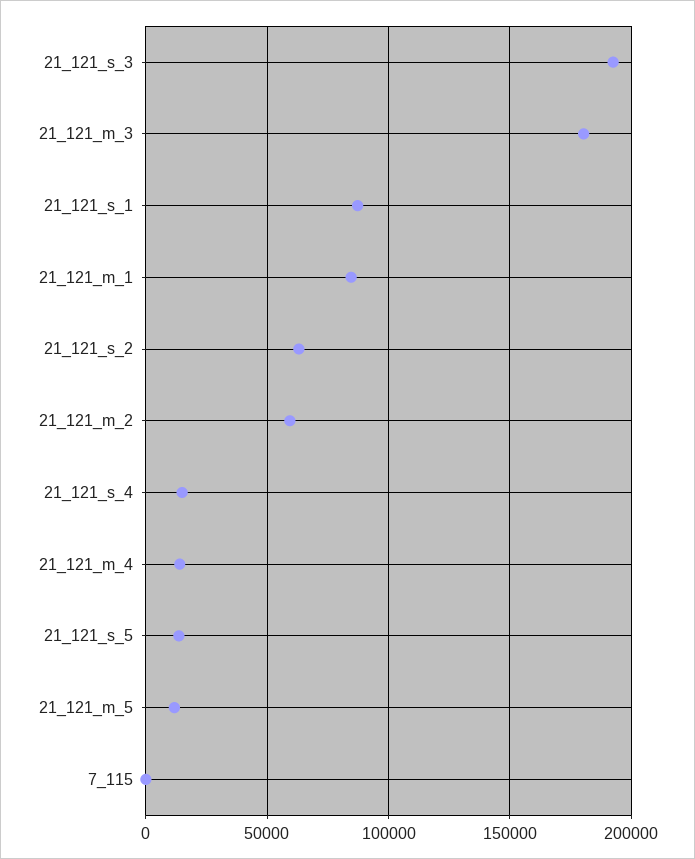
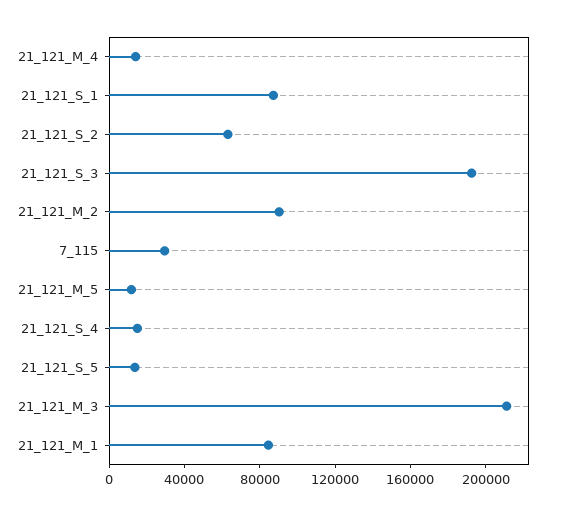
21_121_m_3: 180000 -> 210000
21_121_m_2: 60000 -> 90000
7_115: 0 -> 30000

